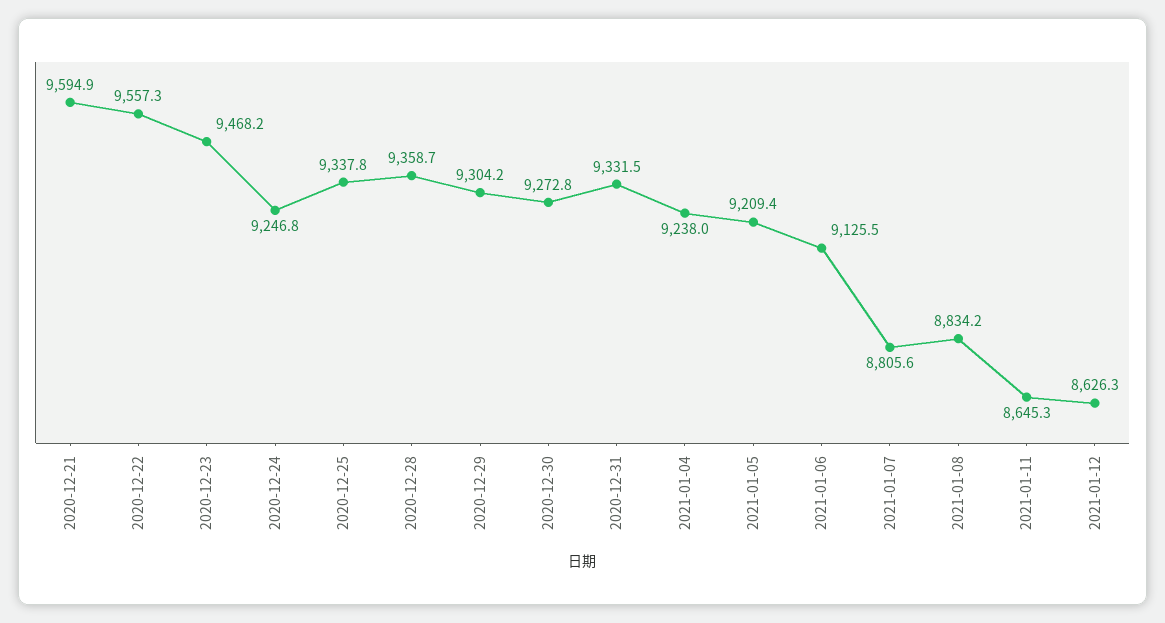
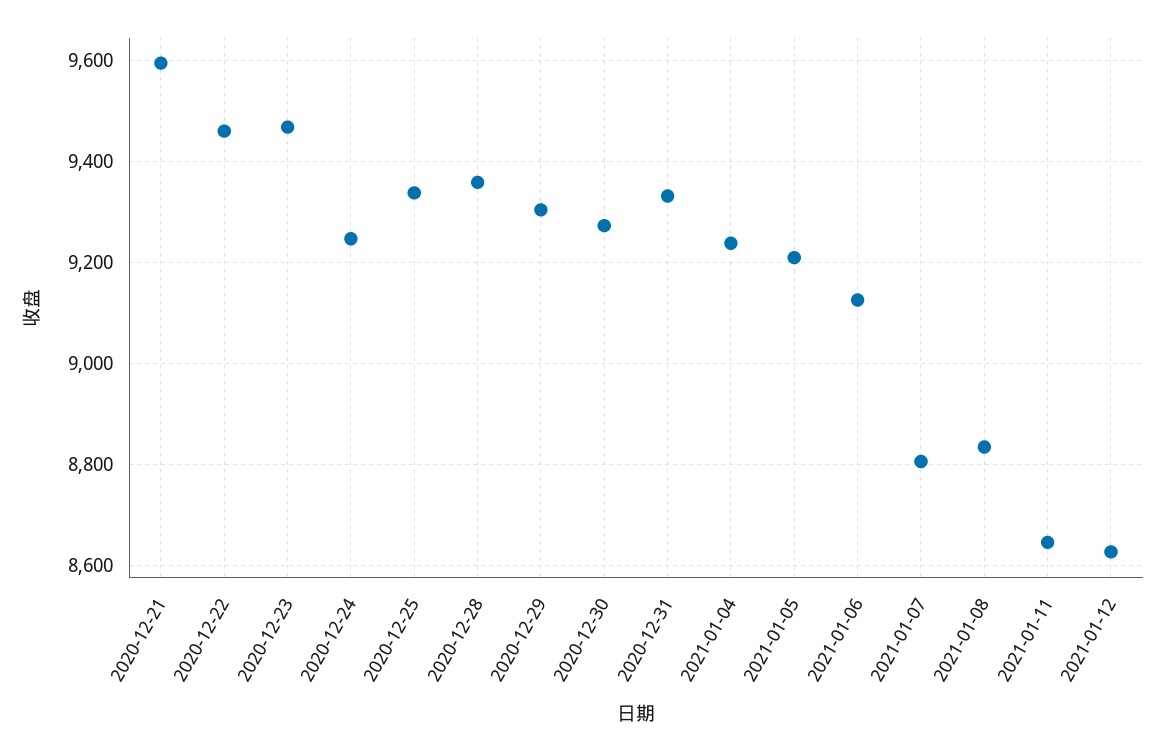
2020-12-22: 9557.3 -> 9460

